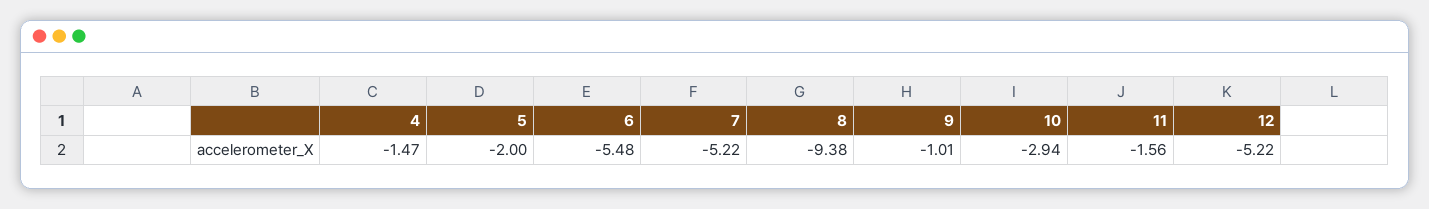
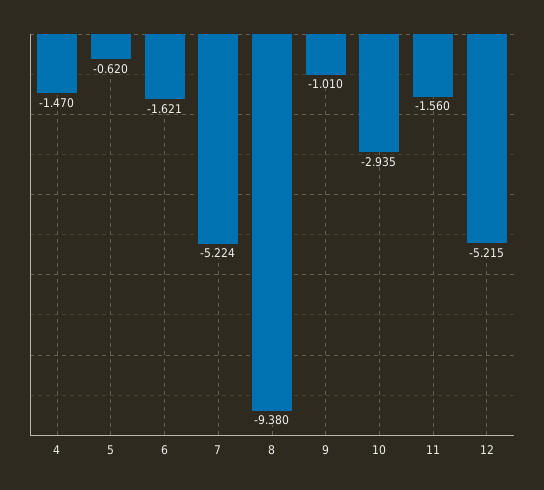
5: -2 -> -0.62
6: -5.48 -> -1.621

